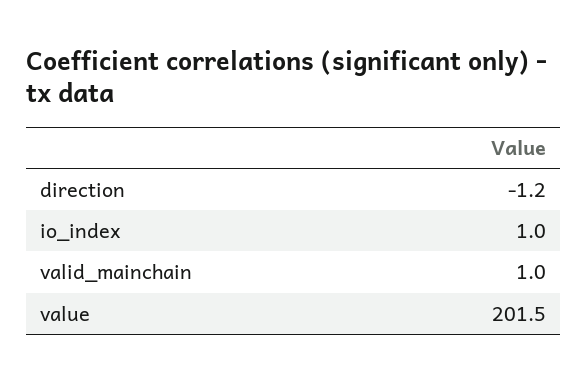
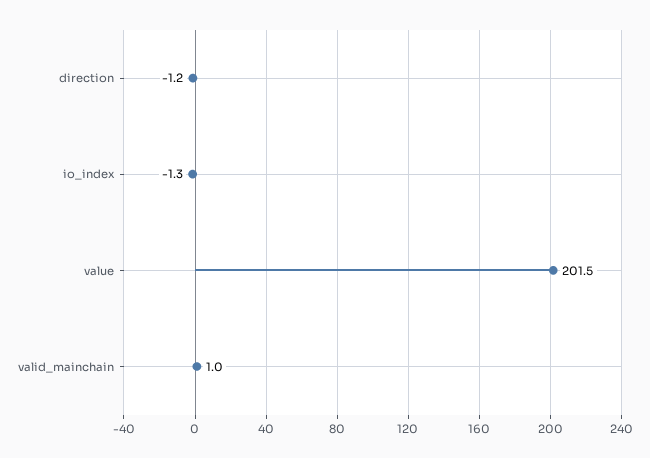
io_index: 1 -> -1.3

